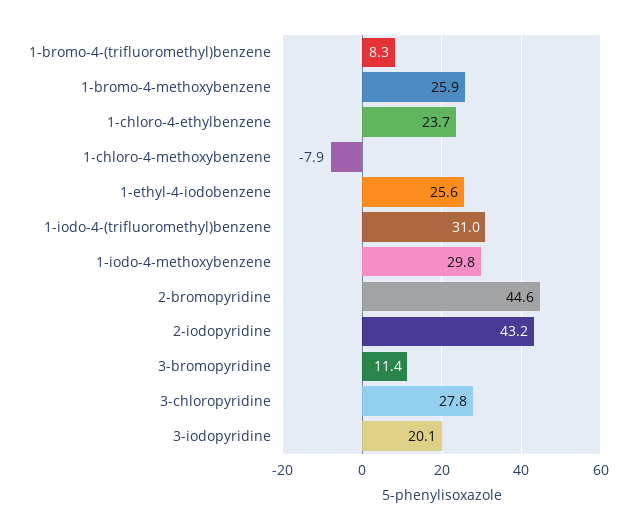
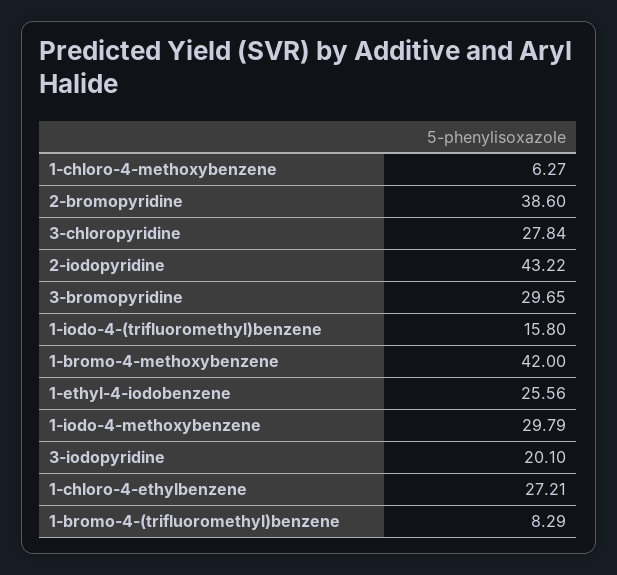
1-bromo-4-methoxybenzene: 25.9 -> 42
1-chloro-4-ethylbenzene: 23.7 -> 27.21
1-chloro-4-methoxybenzene: -7.9 -> 6.27
1-iodo-4-(trifluoromethyl)benzene: 31 -> 15.8
2-bromopyridine: 44.6 -> 38.6
3-bromopyridine: 11.4 -> 29.65

